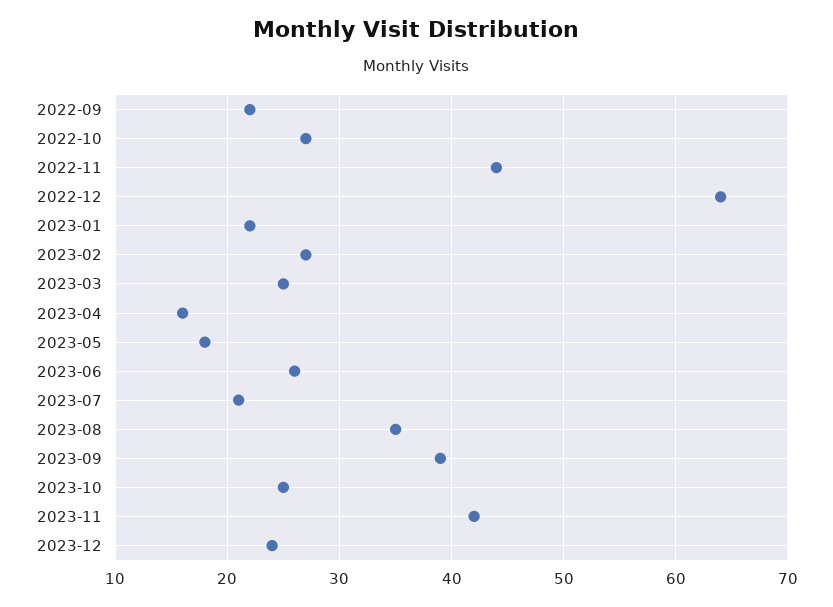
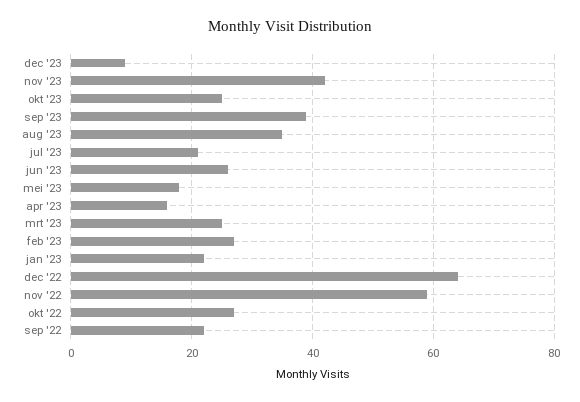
2022-11: 44 -> 60
2023-12: 24 -> 10

